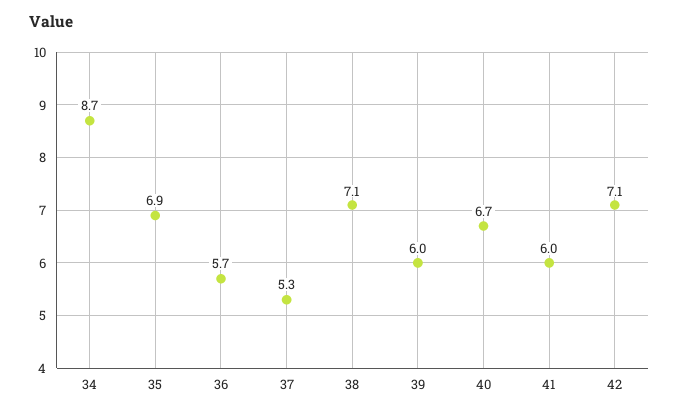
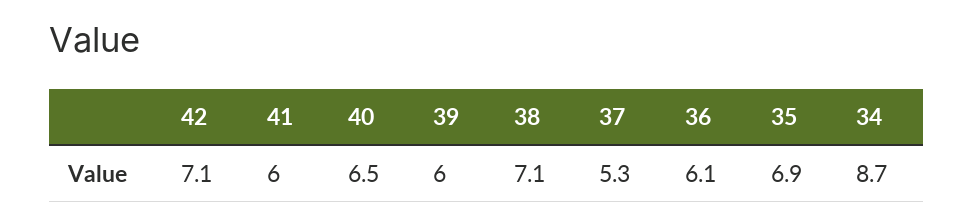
36: 5.7 -> 6.1
40: 6.7 -> 6.5

